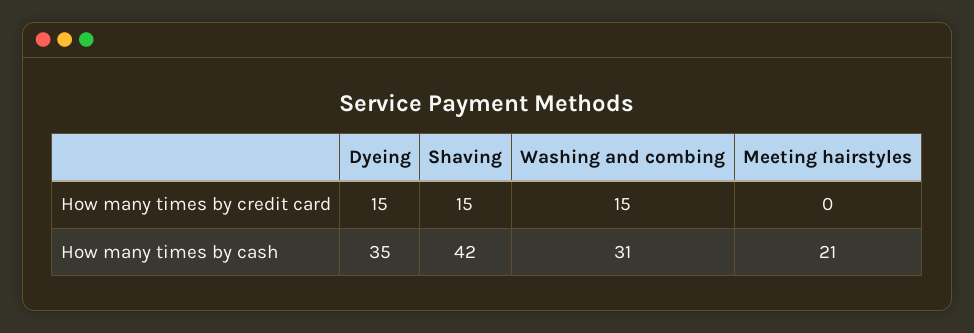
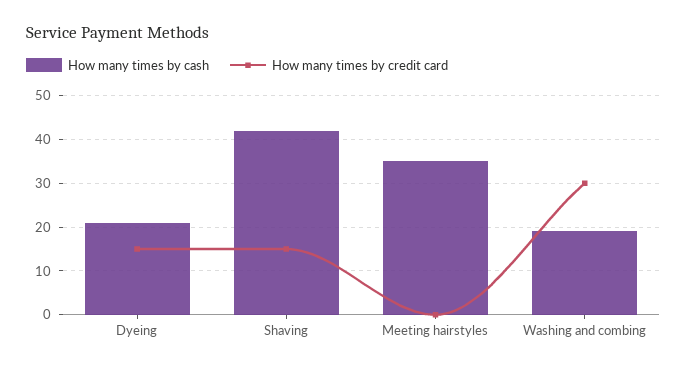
How many times by credit card, Washing and combing: 15 -> 30
How many times by cash, Dyeing: 35 -> 20
How many times by cash, Washing and combing: 31 -> 20
How many times by cash, Meeting hairstyles: 21 -> 35

